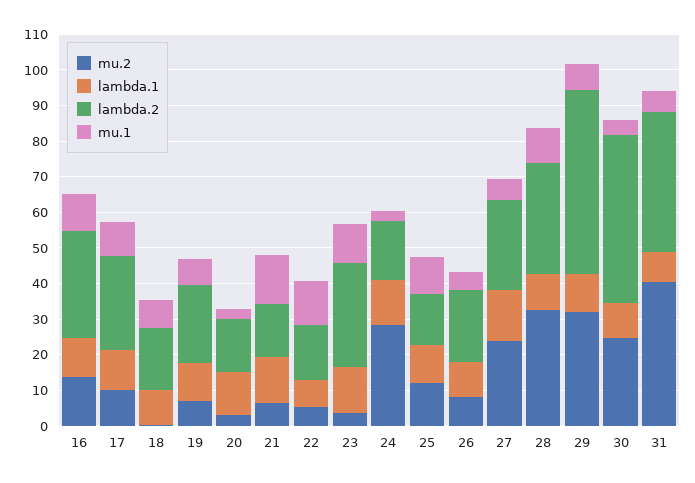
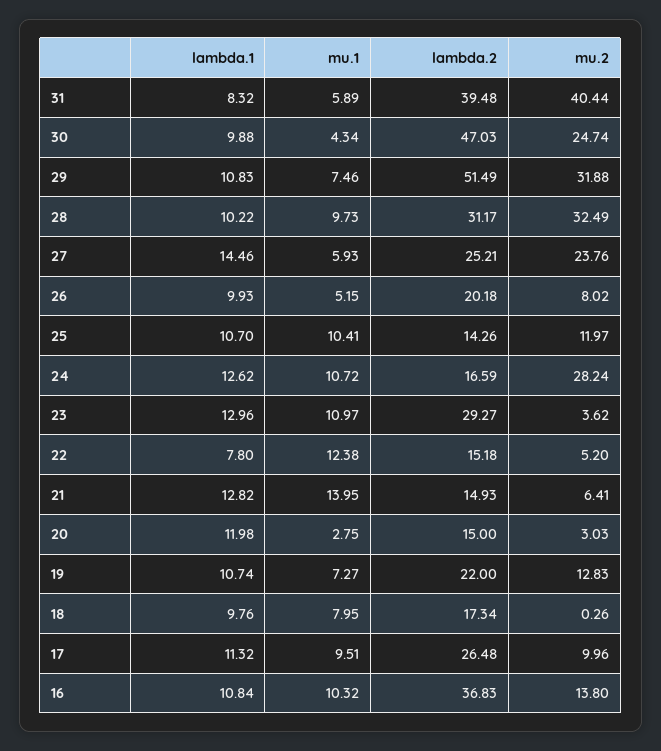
lambda.2, 16: 30 -> 36.83
mu.2, 19: 7.5 -> 12.83
mu.1, 24: 2.5 -> 10.72

